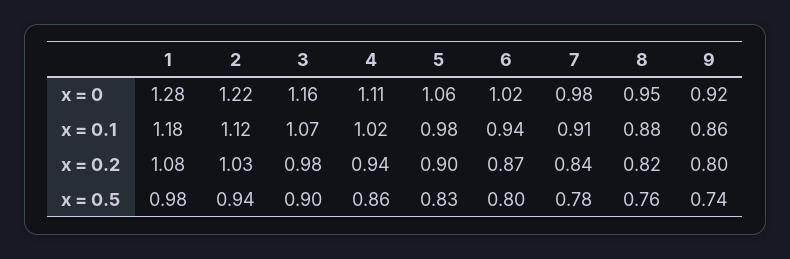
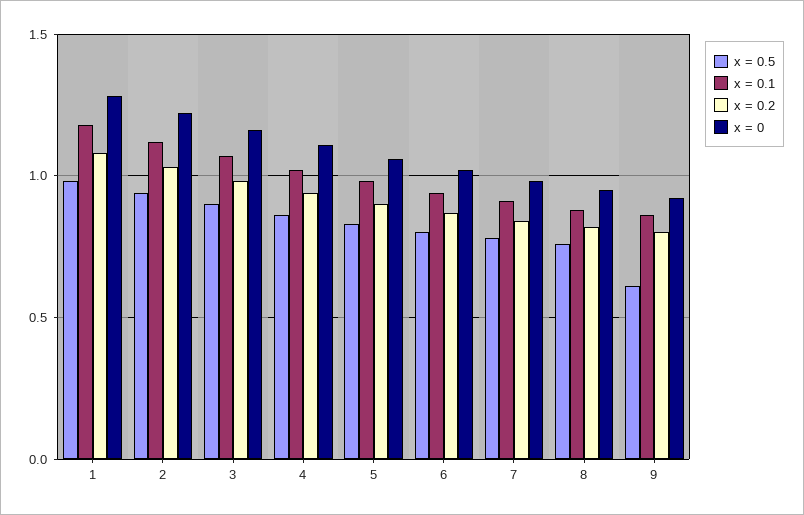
x = 0.5, 9: 0.74 -> 0.6

